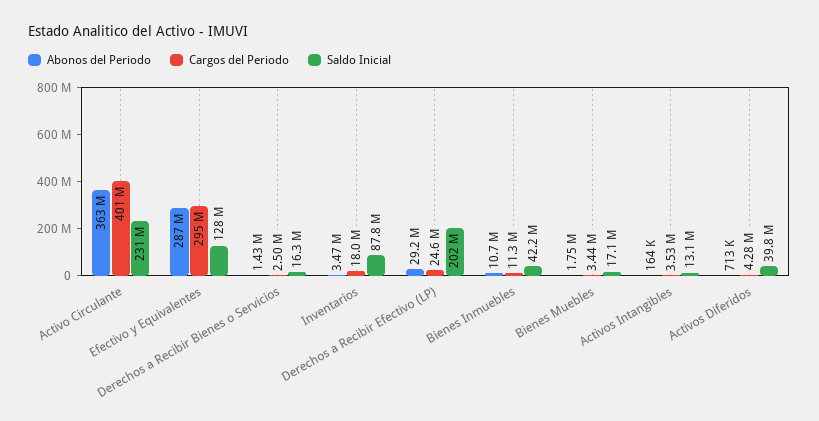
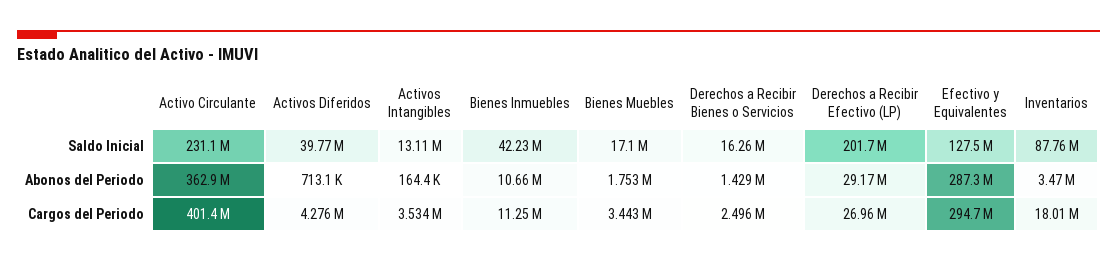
Cargos del Periodo, Derechos a Recibir Efectivo (LP): 24600000 -> 26960000

